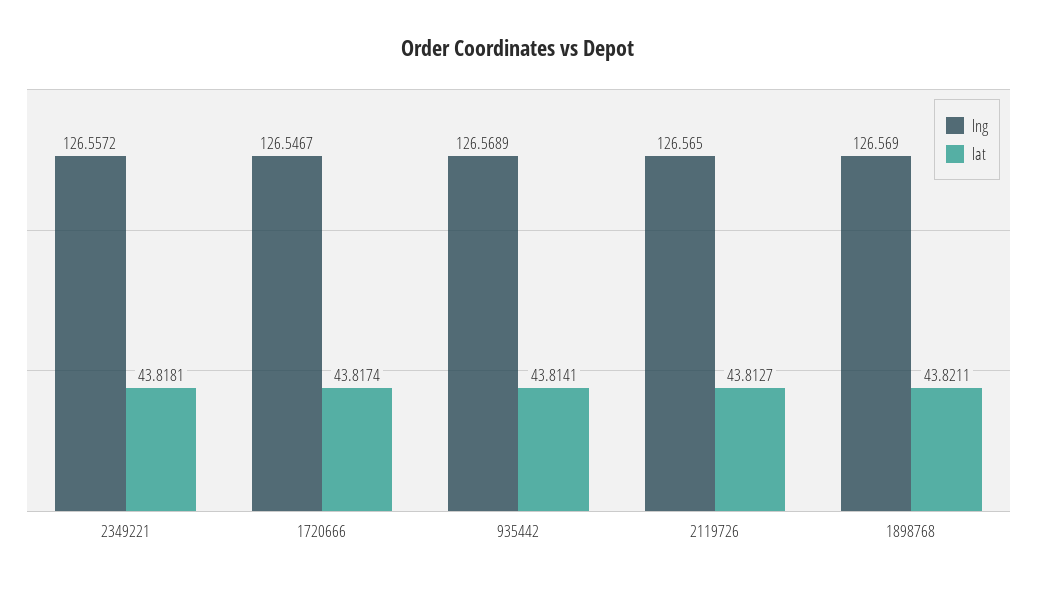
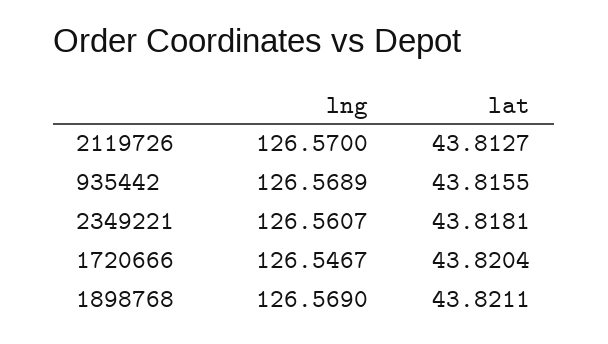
lng, 2349221: 126.5572 -> 126.5607
lat, 1720666: 43.8174 -> 43.8204
lat, 935442: 43.8141 -> 43.8155
lng, 2119726: 126.565 -> 126.57

